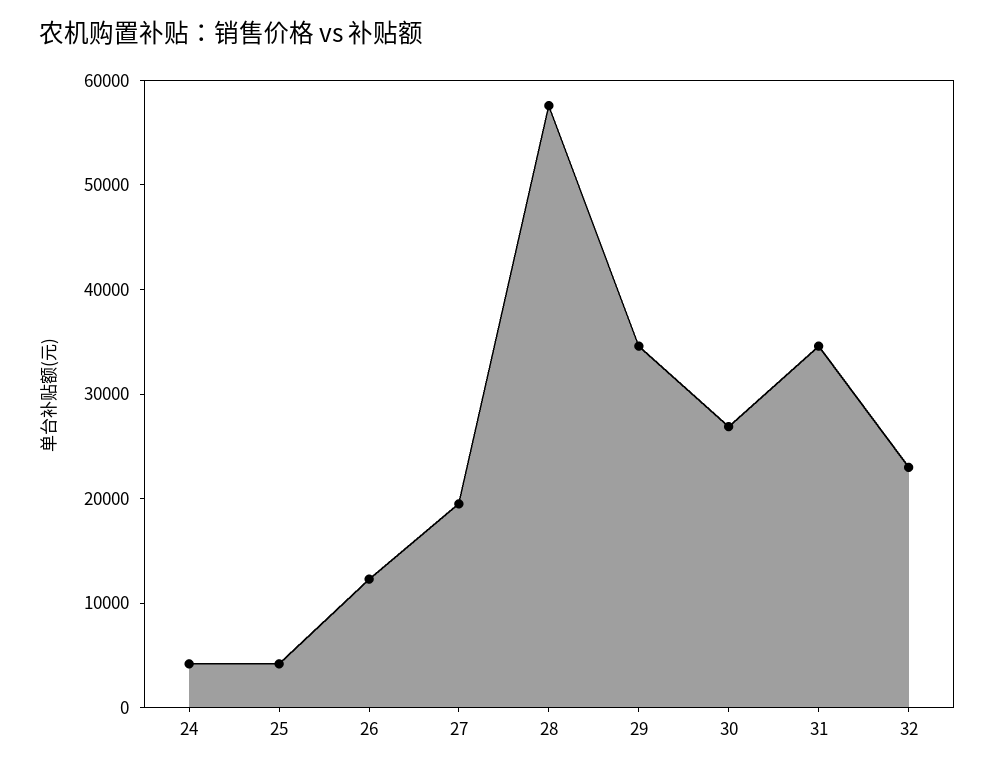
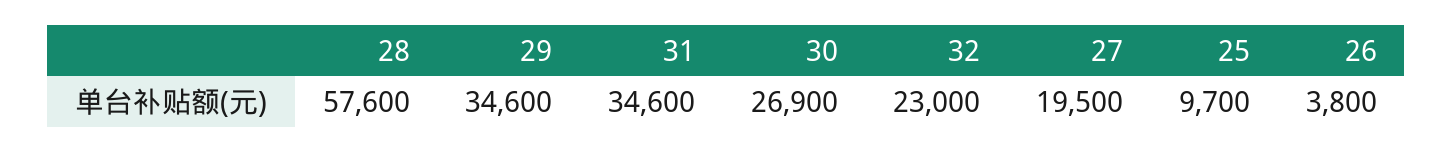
24: 4000 -> none
25: 4000 -> 9700
26: 12000 -> 3800

